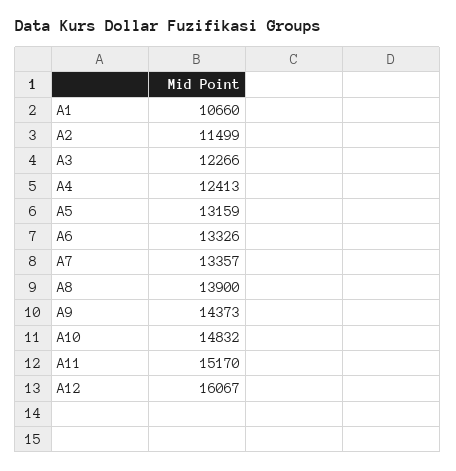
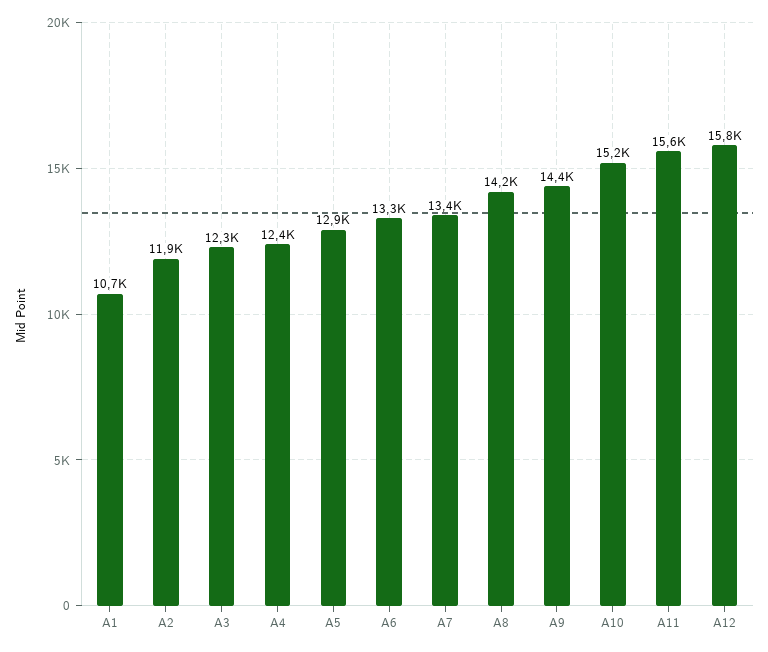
A2: 11499 -> 11900
A5: 13159 -> 12900
A8: 13900 -> 14200
A10: 14832 -> 15200
A11: 15170 -> 15600
A12: 16067 -> 15800

